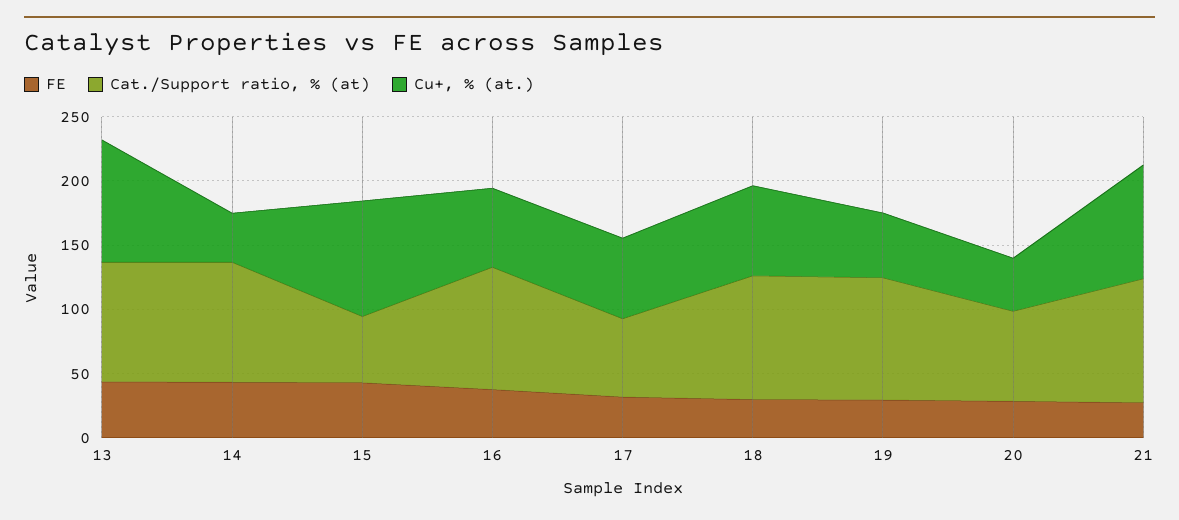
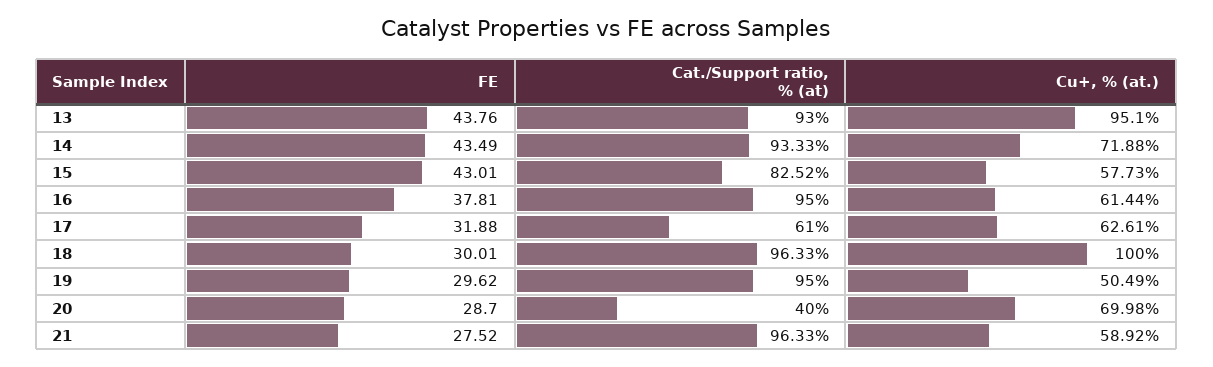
Cu+, % (at.), 14: 40 -> 71.88
Cat./Support ratio, % (at), 15: 50 -> 82.52
Cu+, % (at.), 15: 90 -> 57.73
Cu+, % (at.), 18: 70 -> 100
Cat./Support ratio, % (at), 20: 70 -> 40
Cu+, % (at.), 20: 40 -> 69.98
Cu+, % (at.), 21: 90 -> 58.92

